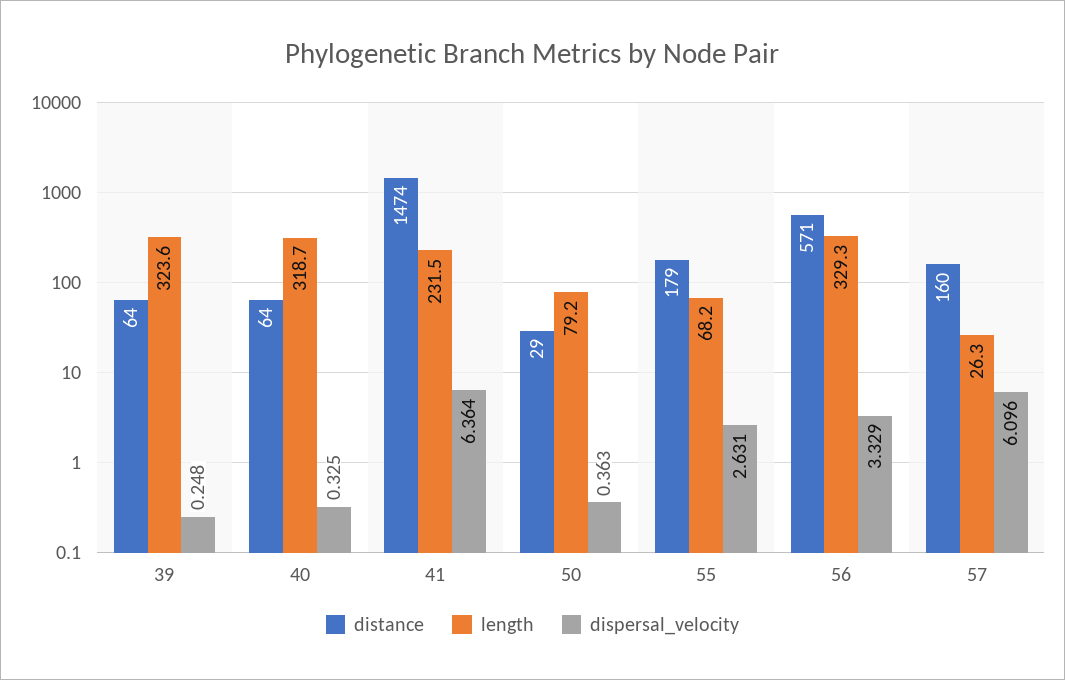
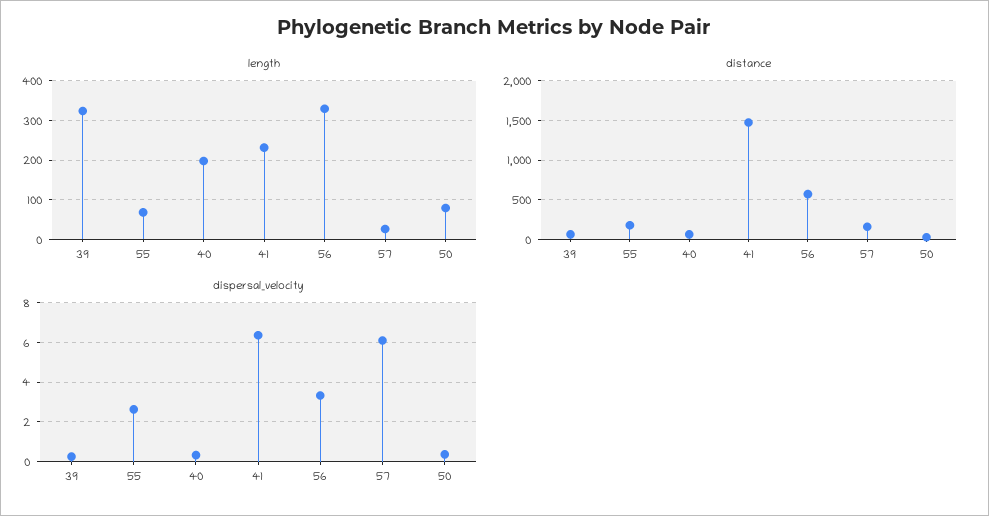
length, 40: 318.7 -> 200

